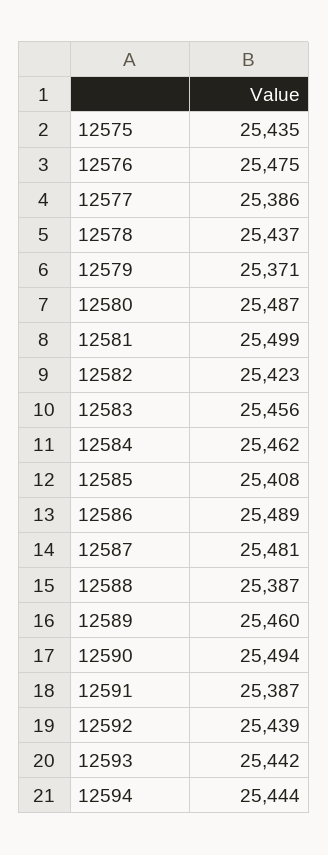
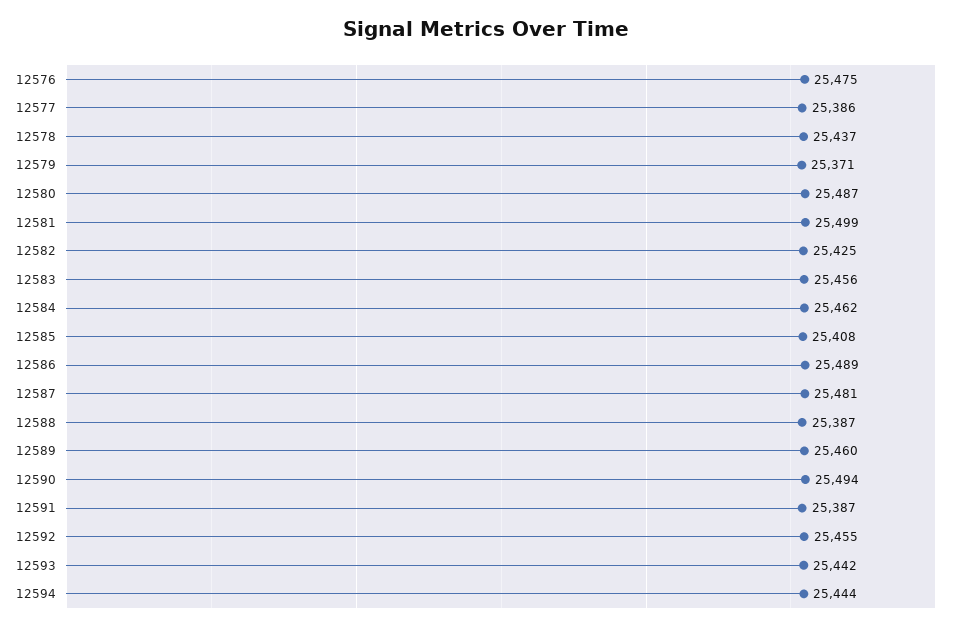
12575: 25435 -> none
12582: 25423 -> 25425
12592: 25439 -> 25455

